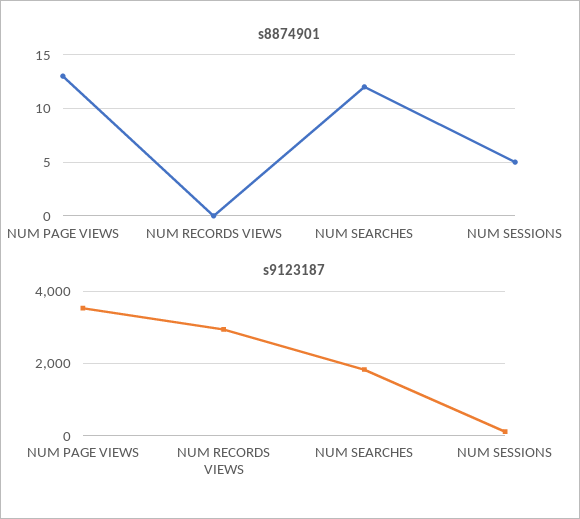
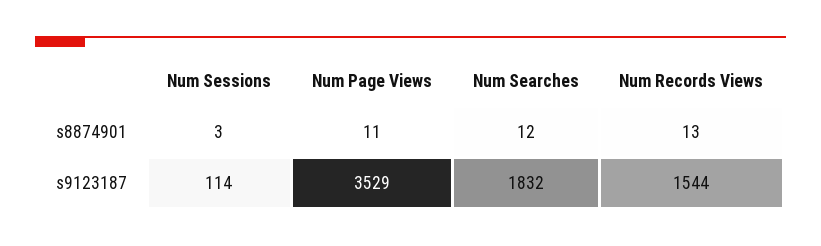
s8874901, NUM PAGE VIEWS: 13 -> 11
s8874901, NUM RECORDS VIEWS: 0 -> 13
s8874901, NUM SESSIONS: 5 -> 3
s9123187, NUM RECORDS VIEWS: 3000 -> 1544

